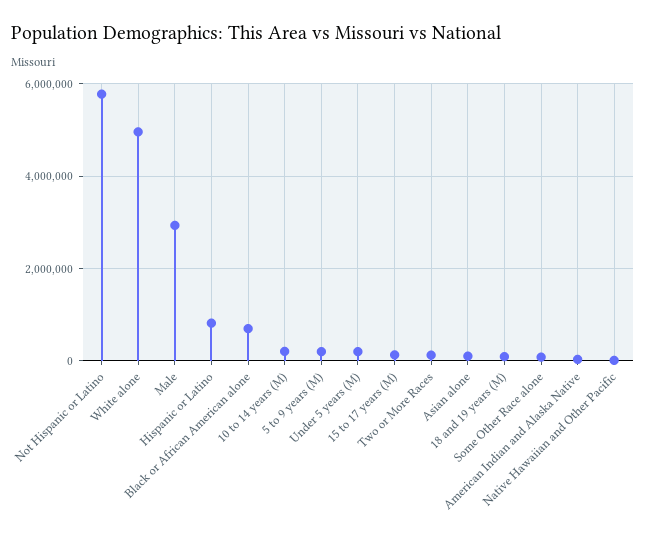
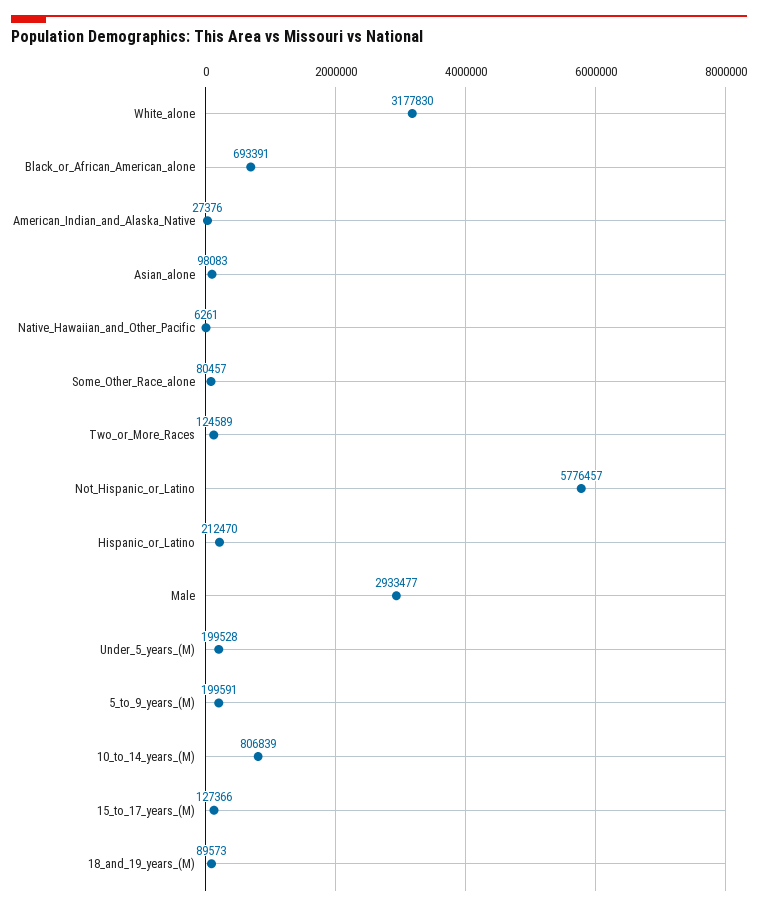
White alone: 5000000 -> 3177830
Hispanic or Latino: 800000 -> 212470
10 to 14 years (M): 200000 -> 806839

